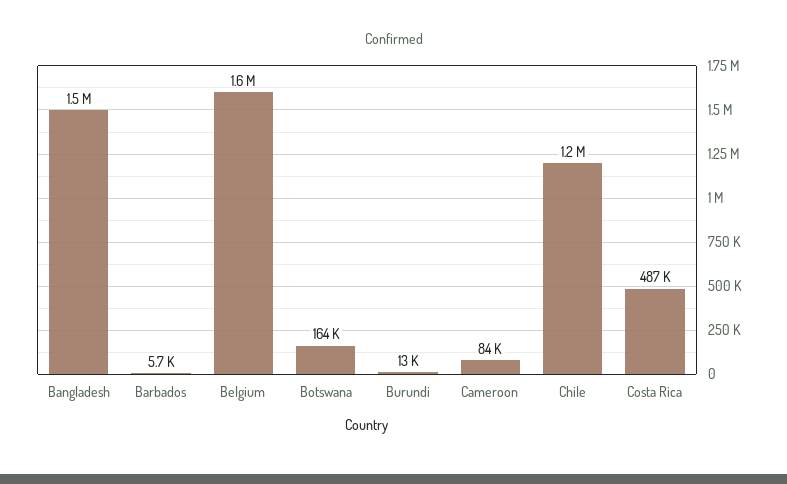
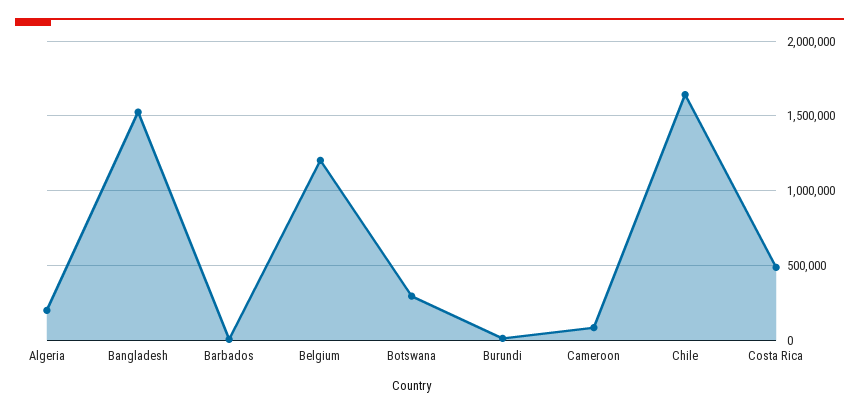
Belgium: 1600000 -> 1200000
Botswana: 164000 -> 300000
Chile: 1200000 -> 1650000
Algeria: none -> 200000

